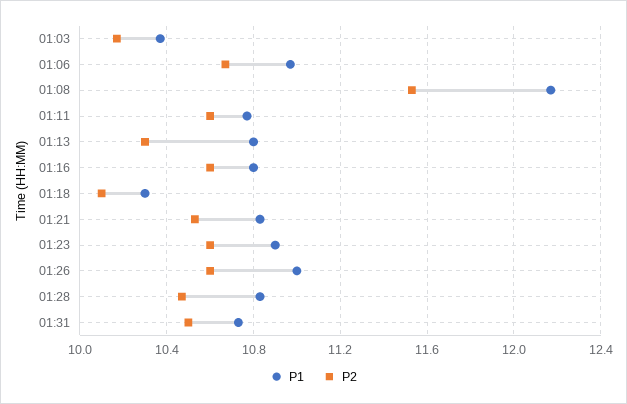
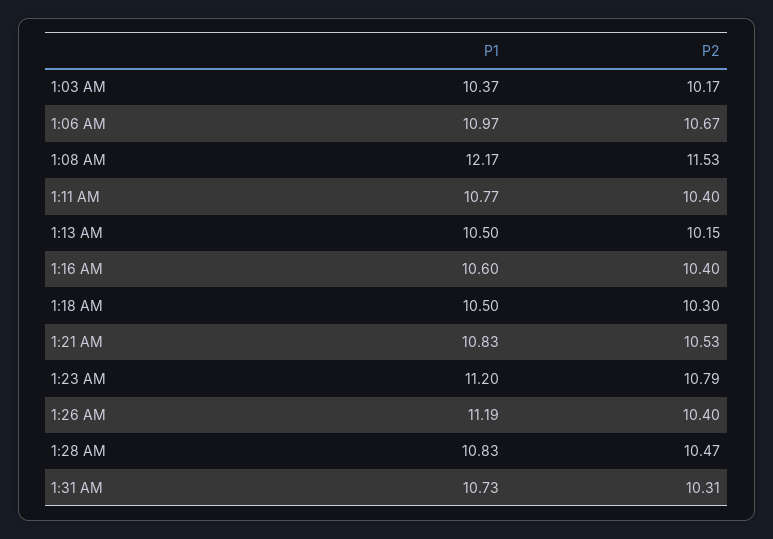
P2, 01:11: 10.6 -> 10.4
P1, 01:13: 10.8 -> 10.5
P2, 01:13: 10.3 -> 10.15
P1, 01:16: 10.8 -> 10.6
P2, 01:16: 10.6 -> 10.4
P1, 01:18: 10.3 -> 10.5
P2, 01:18: 10.1 -> 10.3
P1, 01:23: 10.9 -> 11.2
P2, 01:23: 10.6 -> 10.79
P1, 01:26: 11 -> 11.19
P2, 01:26: 10.6 -> 10.4
P2, 01:31: 10.5 -> 10.31

